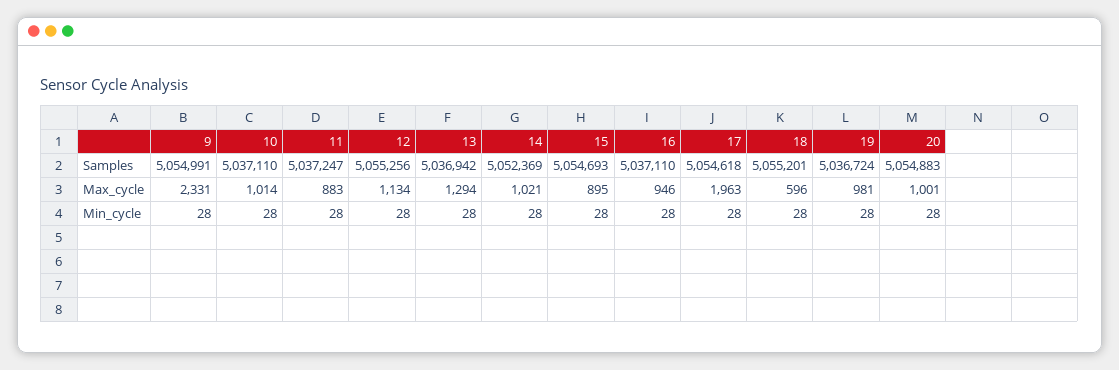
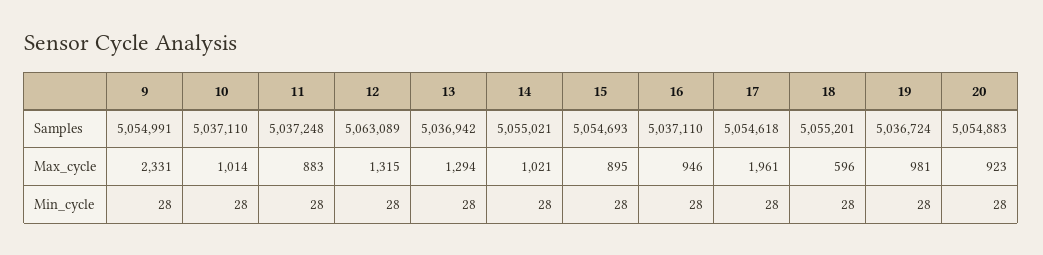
11, Samples: 5037247 -> 5037248
12, Samples: 5055256 -> 5063089
14, Samples: 5052369 -> 5055021
12, Max_cycle: 1134 -> 1315
17, Max_cycle: 1963 -> 1961
20, Max_cycle: 1001 -> 923

